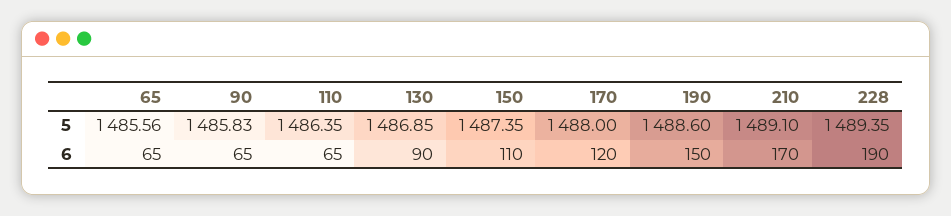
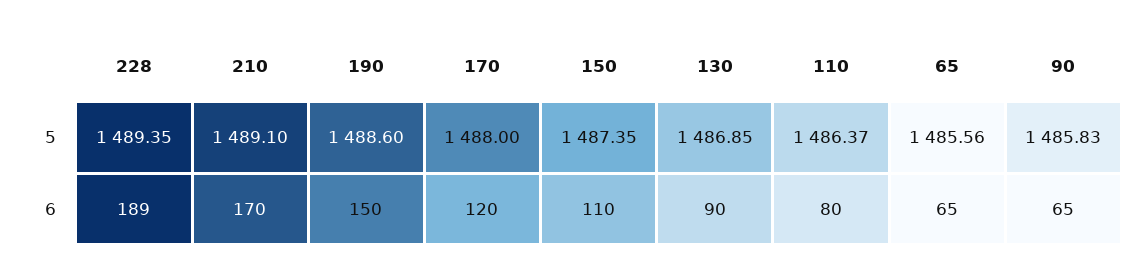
110, 5: 1486.35 -> 1486.37
110, 6: 65 -> 80
228, 6: 190 -> 189

